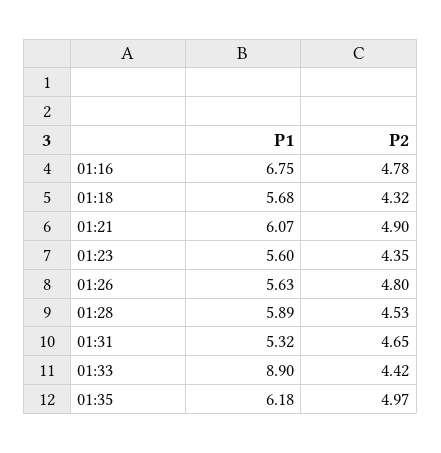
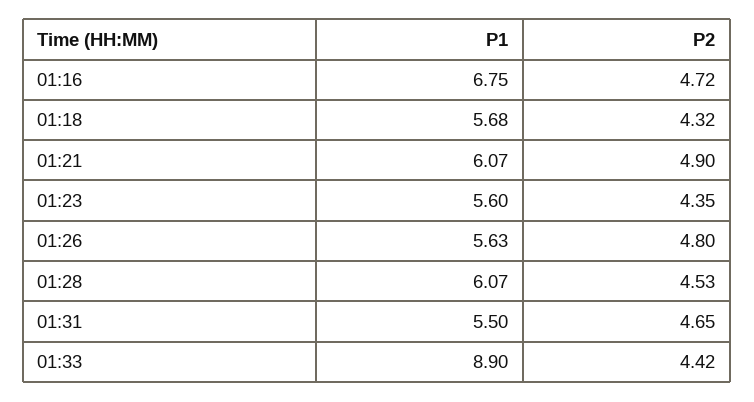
P2, 01:16: 4.78 -> 4.72
P1, 01:28: 5.89 -> 6.07
P1, 01:31: 5.32 -> 5.5
P1, 01:35: 6.18 -> none
P2, 01:35: 4.97 -> none

